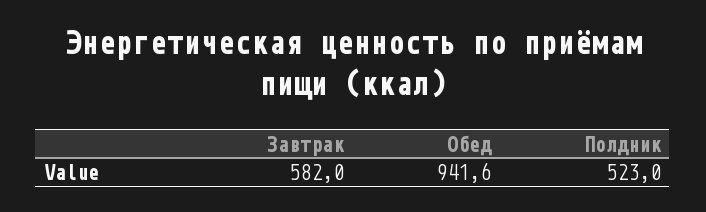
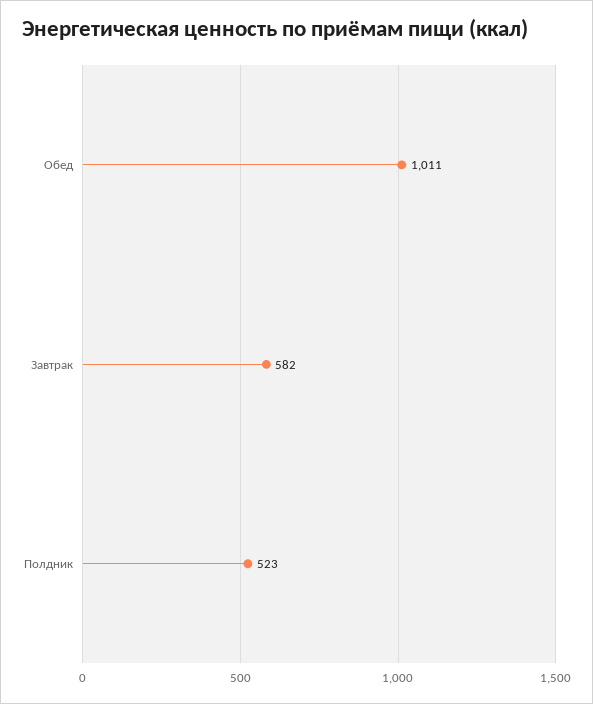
Обед: 941.6 -> 1011

